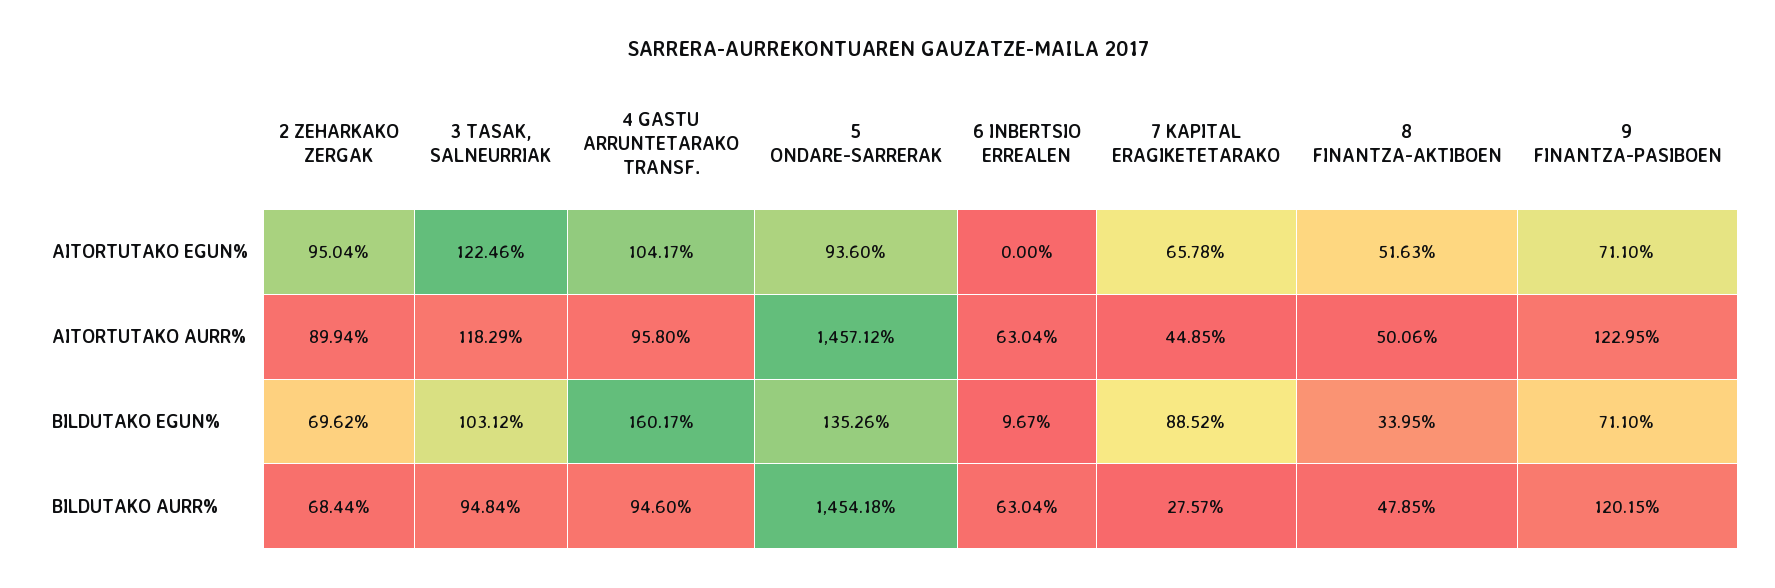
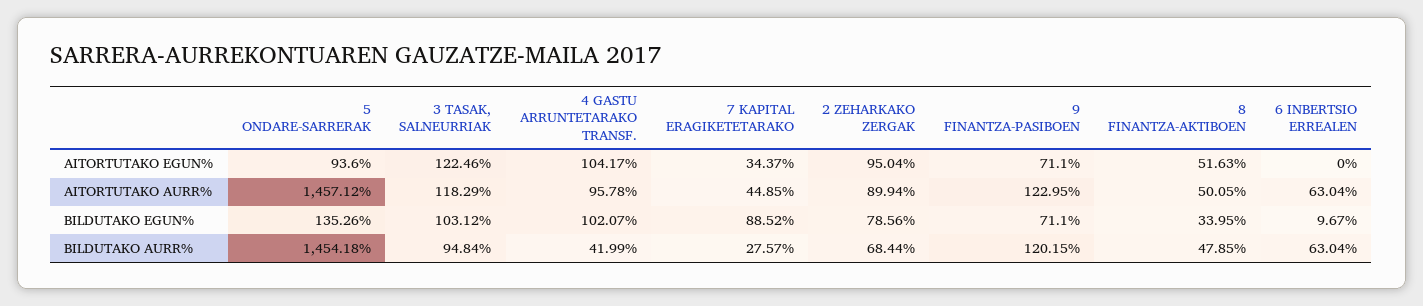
7 KAPITAL ERAGIKETETARAKO, AITORTUTAKO EGUN%: 65.78 -> 34.37
4 GASTU ARRUNTETARAKO TRANSF., AITORTUTAKO AURR%: 95.8 -> 95.78
8 FINANTZA-AKTIBOEN, AITORTUTAKO AURR%: 50.06 -> 50.05
2 ZEHARKAKO ZERGAK, BILDUTAKO EGUN%: 69.62 -> 78.56
4 GASTU ARRUNTETARAKO TRANSF., BILDUTAKO EGUN%: 160.17 -> 102.07
4 GASTU ARRUNTETARAKO TRANSF., BILDUTAKO AURR%: 94.6 -> 41.99

